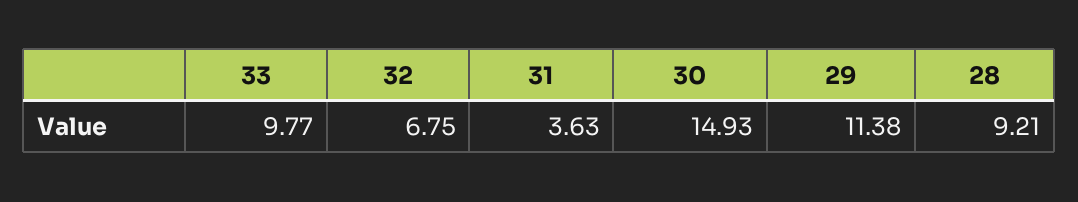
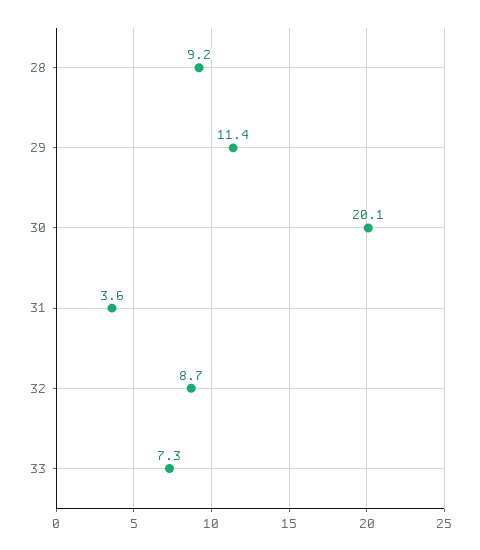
33: 9.77 -> 7.3
32: 6.75 -> 8.7
30: 14.93 -> 20.1

